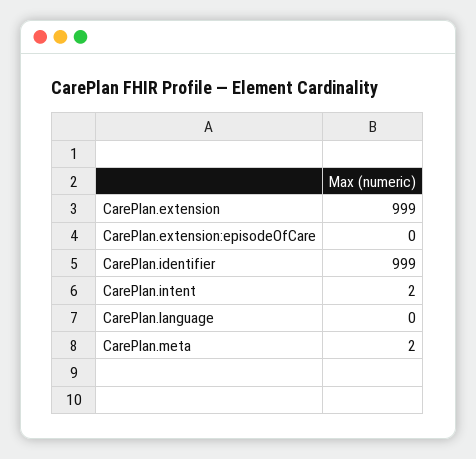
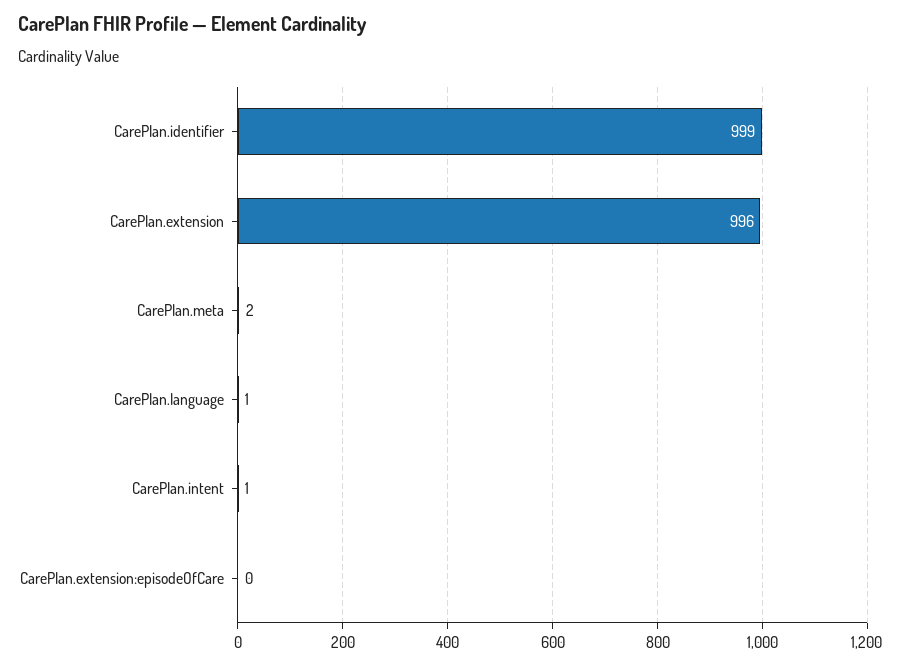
CarePlan.extension: 999 -> 996
CarePlan.intent: 2 -> 1
CarePlan.language: 0 -> 1

